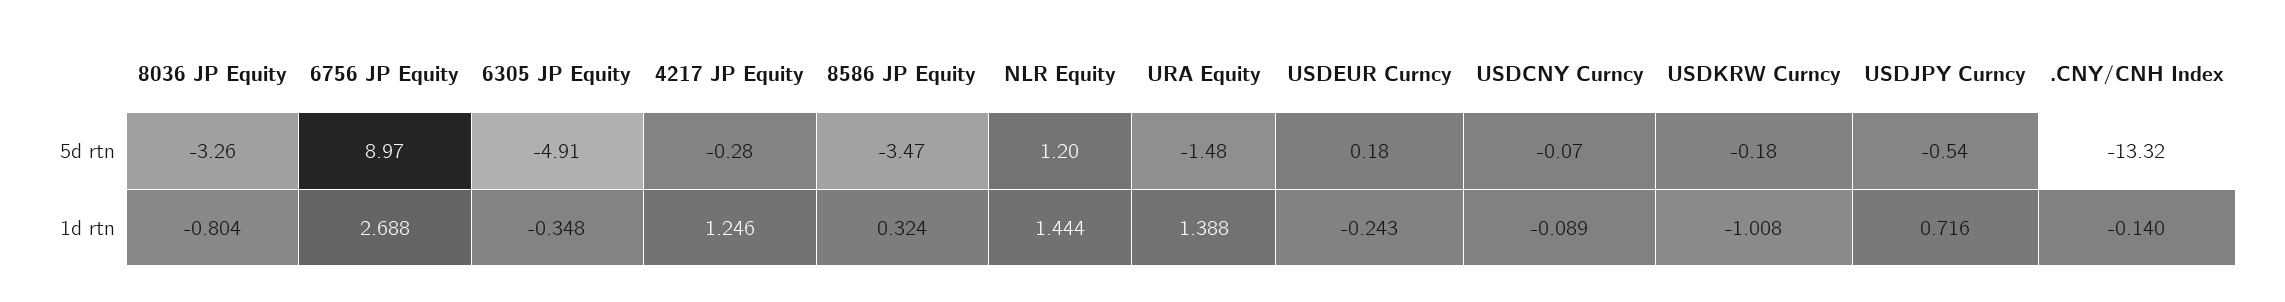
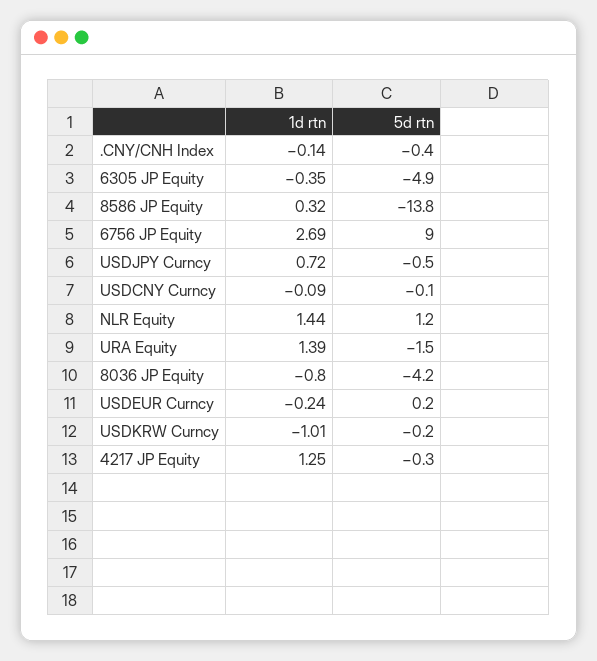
8036 JP Equity, 5d rtn: -3.26 -> -4.2
8586 JP Equity, 5d rtn: -3.47 -> -13.8
.CNY/CNH Index, 5d rtn: -13.32 -> -0.4

